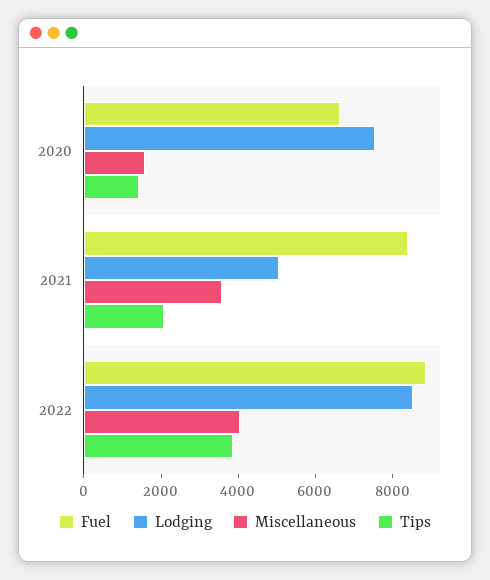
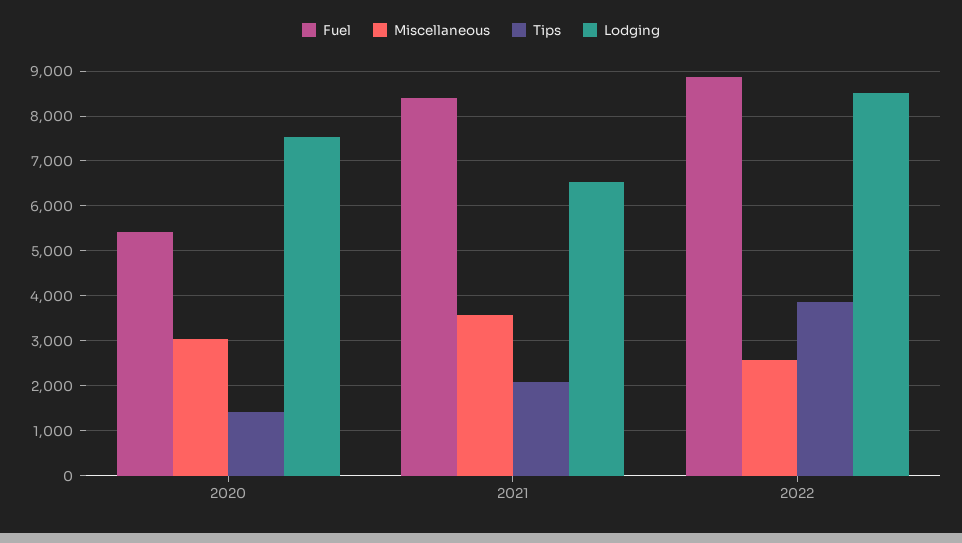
Fuel, 2020: 6500 -> 5400
Miscellaneous, 2020: 1500 -> 3000
Lodging, 2021: 5000 -> 6600
Miscellaneous, 2022: 4000 -> 2600

